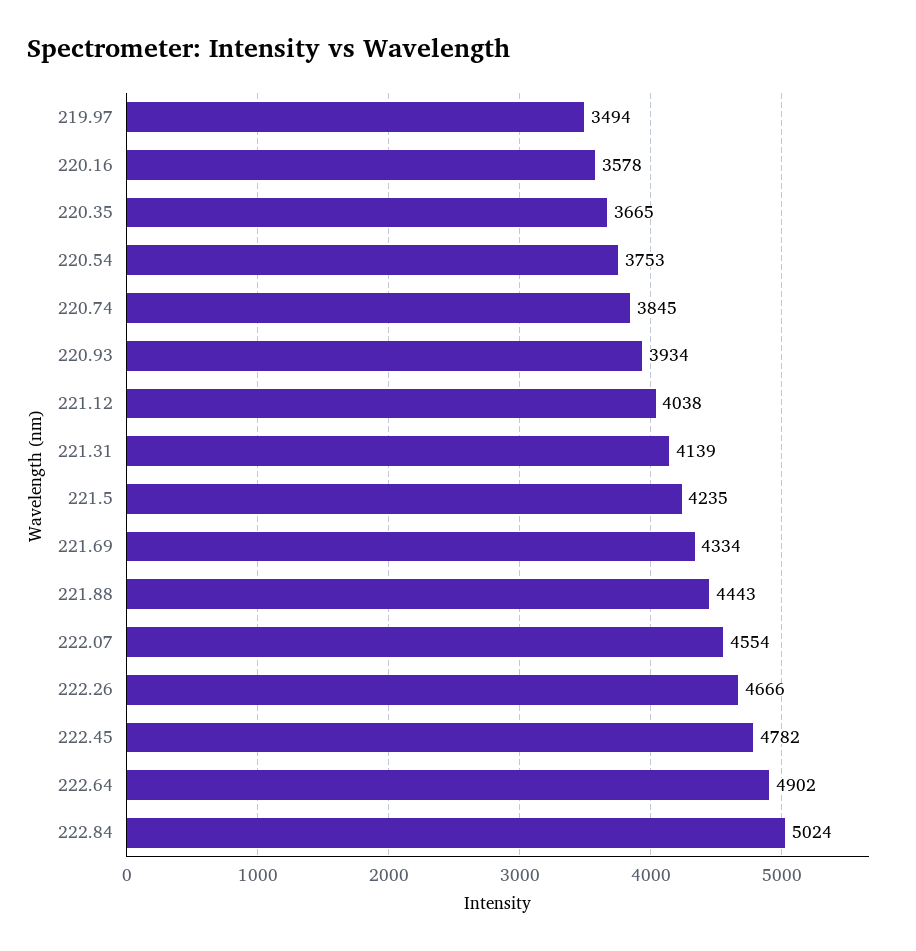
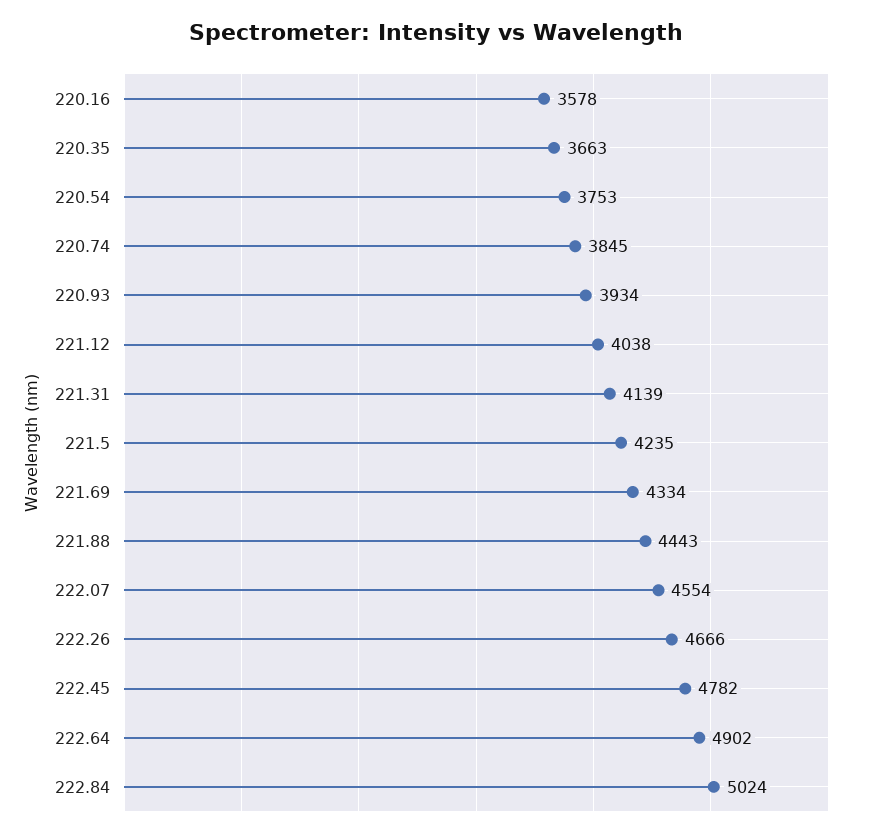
219.97: 3494 -> none
220.35: 3665 -> 3663

